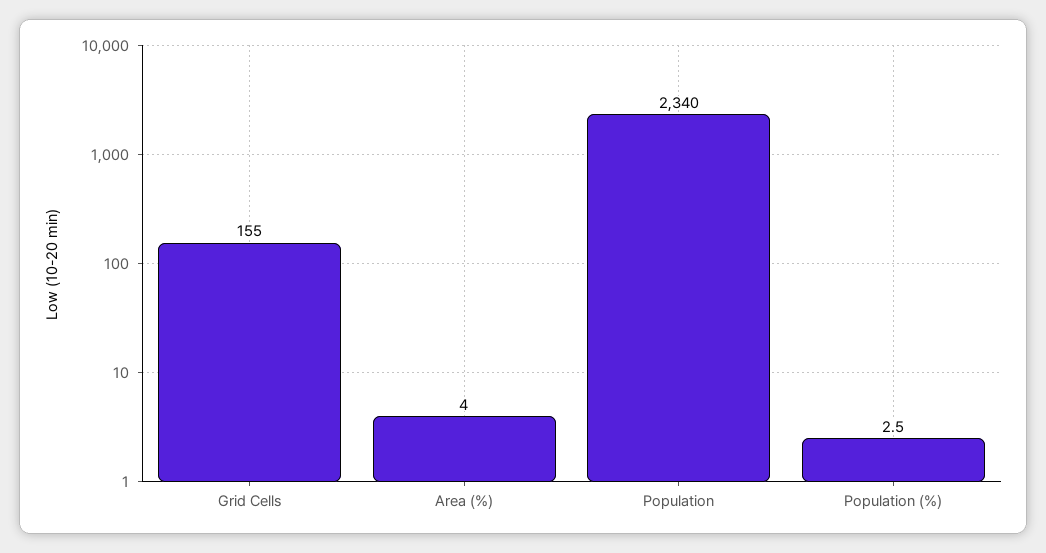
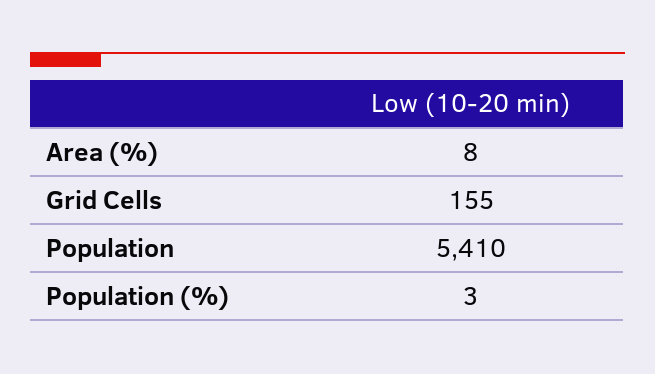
Area (%): 4 -> 8
Population: 2340 -> 5410

